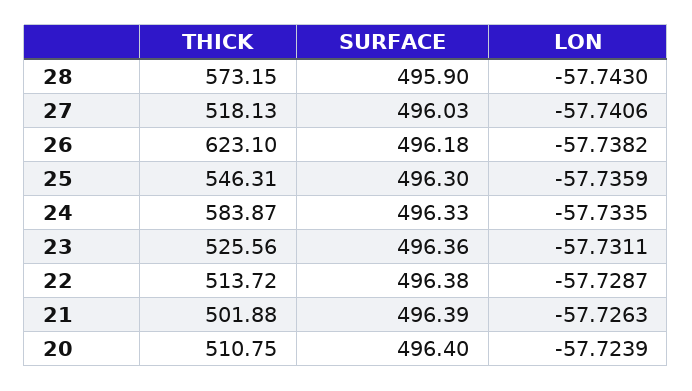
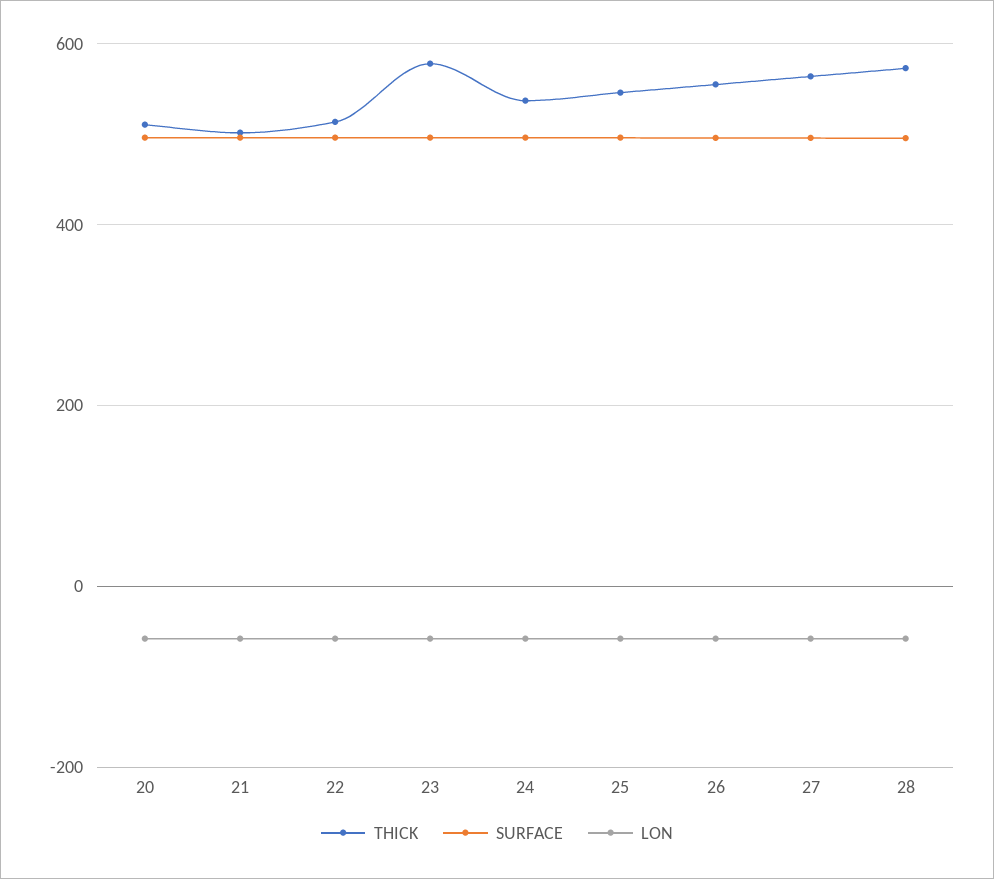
THICK, 27: 518.13 -> 560
THICK, 26: 623.1 -> 560
THICK, 24: 583.87 -> 540
THICK, 23: 525.56 -> 580

